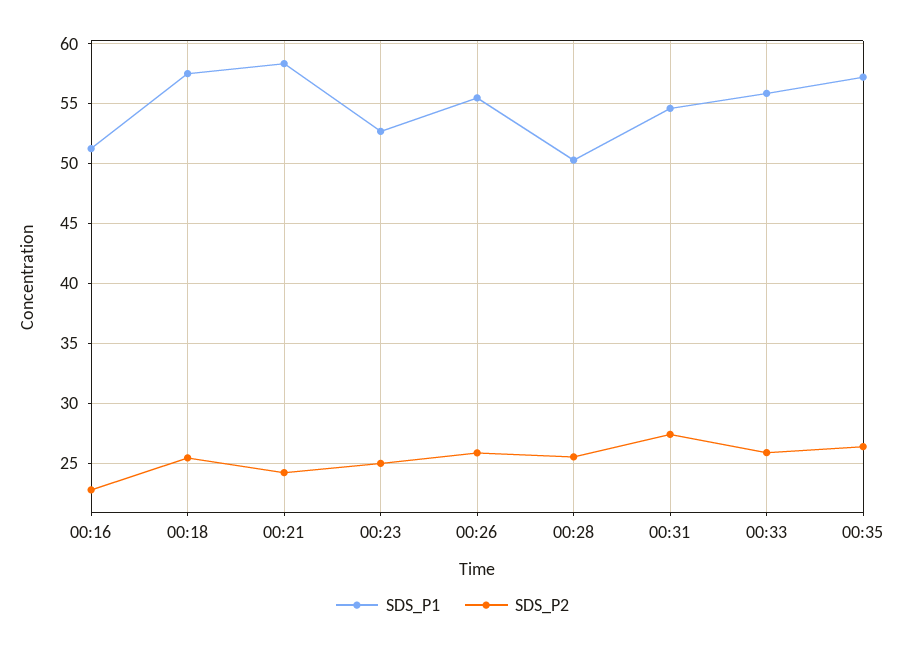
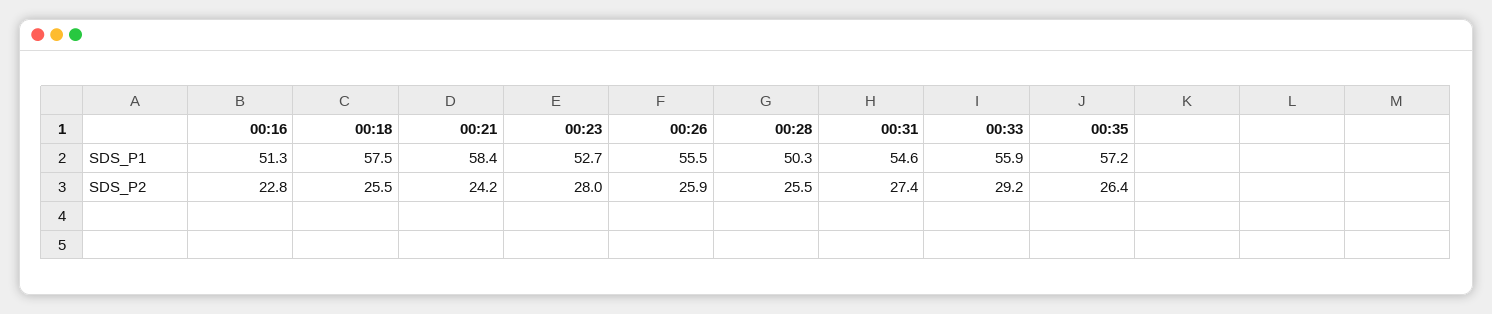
SDS_P2, 00:23: 25 -> 28
SDS_P2, 00:33: 26 -> 29.2

